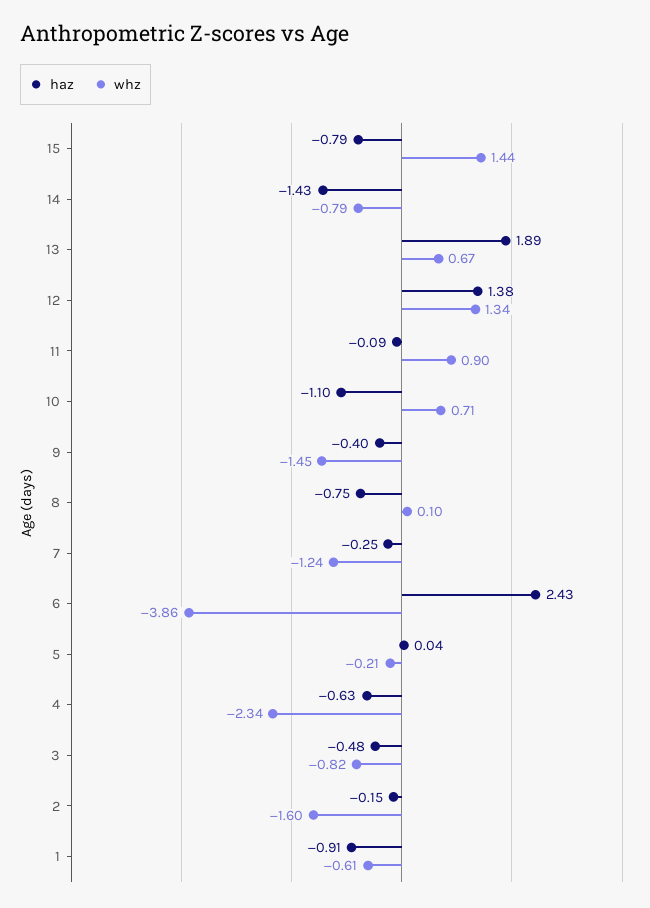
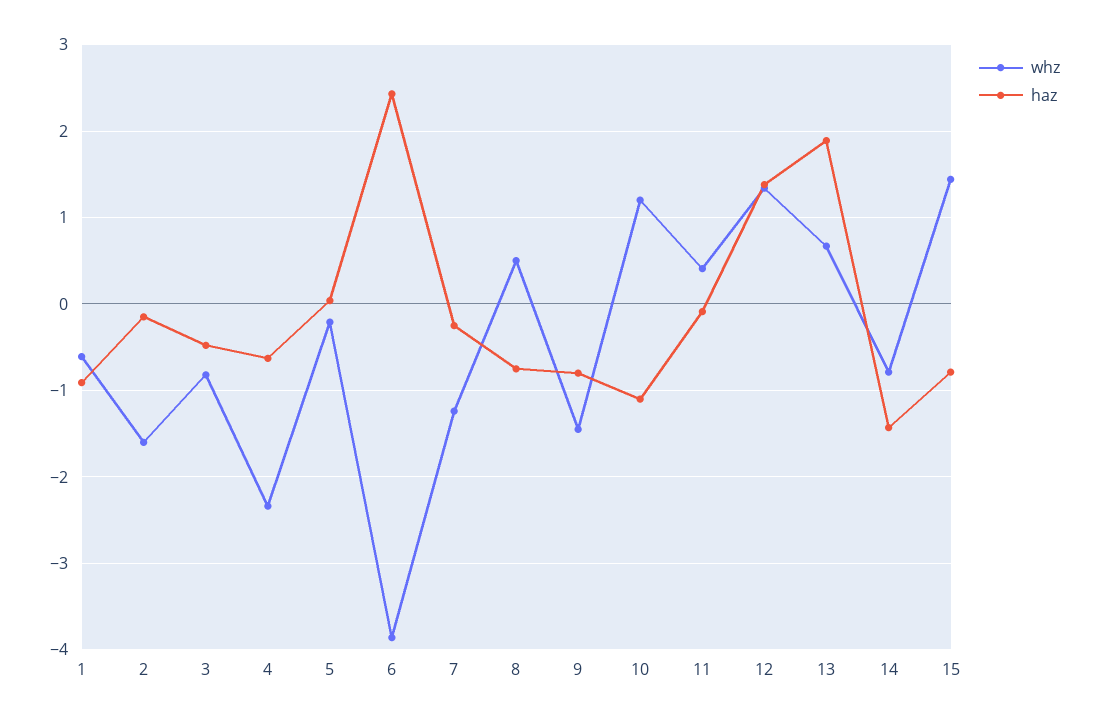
whz, 11: 0.9 -> 0.4
whz, 10: 0.71 -> 1.2
haz, 9: -0.4 -> -0.8
whz, 8: 0.1 -> 0.5

